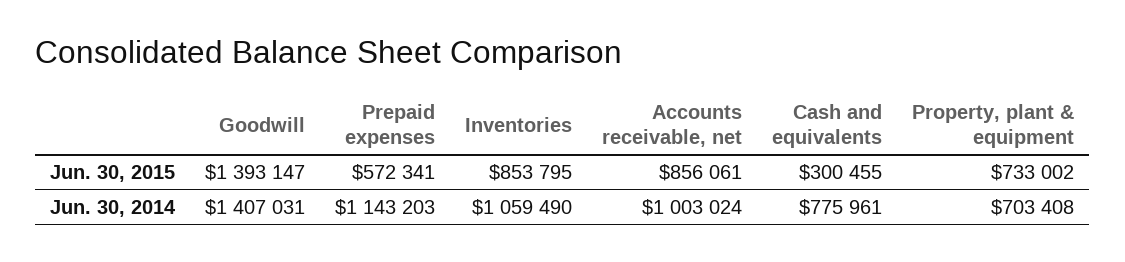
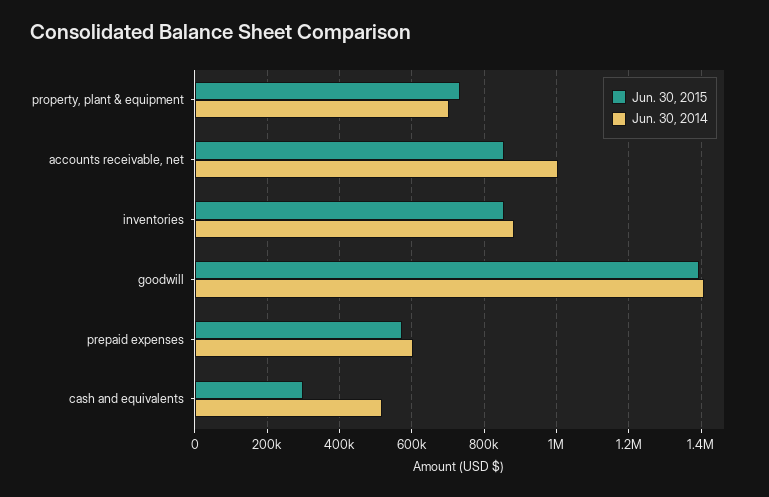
Jun. 30, 2014, Prepaid expenses: 1143203 -> 600000
Jun. 30, 2014, Inventories: 1059490 -> 880000
Jun. 30, 2014, Cash and equivalents: 775961 -> 520000

